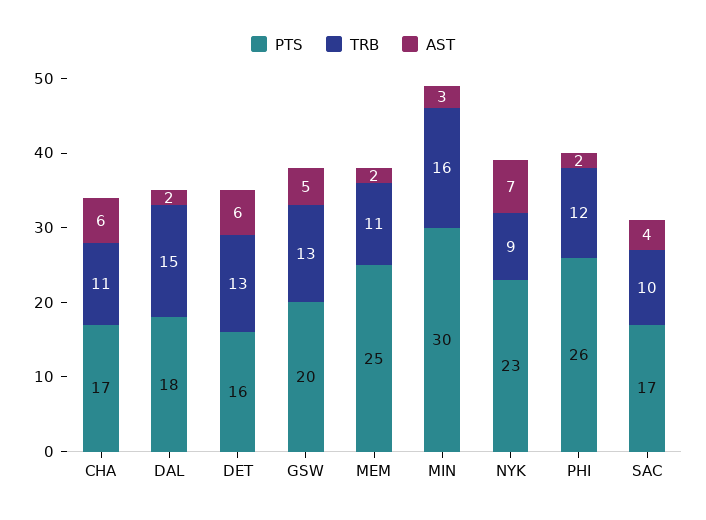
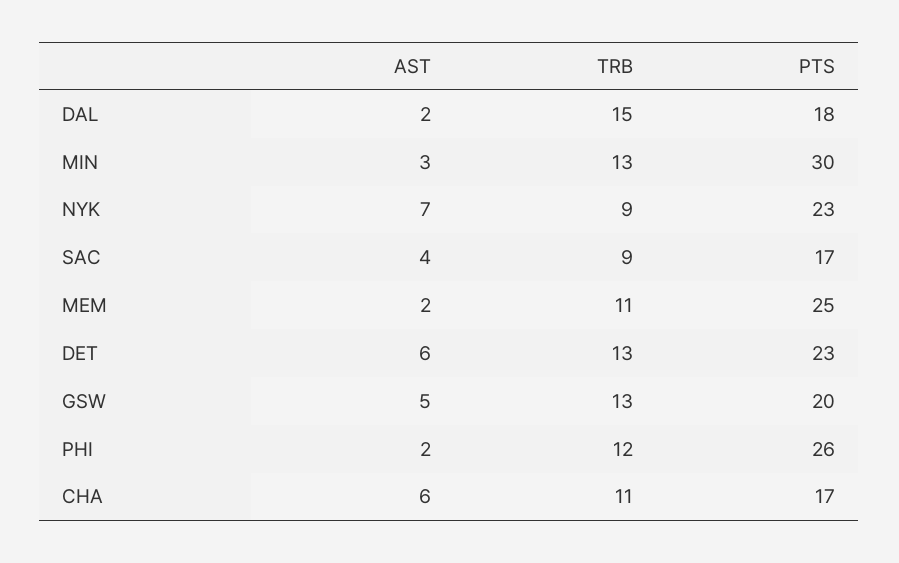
PTS, DET: 16 -> 23
TRB, MIN: 16 -> 13
TRB, SAC: 10 -> 9

